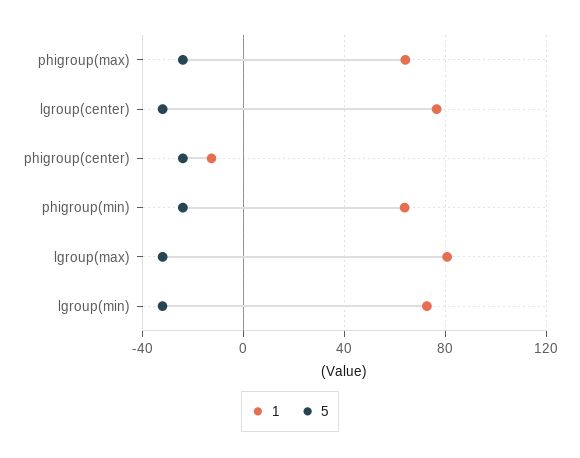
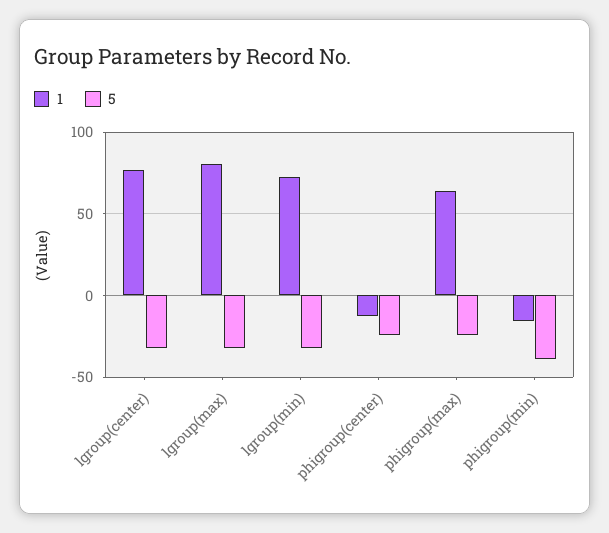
1, phigroup(min): 65 -> -15
5, phigroup(min): -25 -> -40

